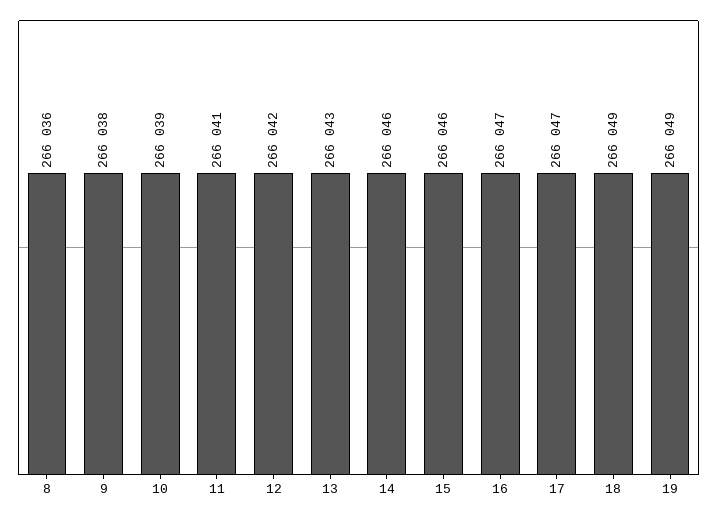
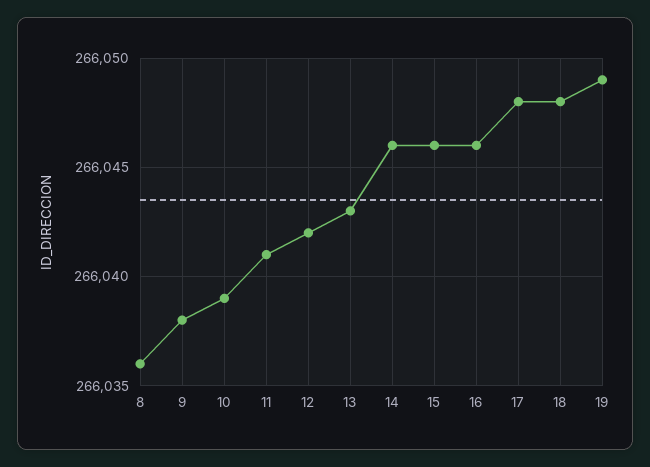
16: 266047 -> 266046
17: 266047 -> 266048
18: 266049 -> 266048

